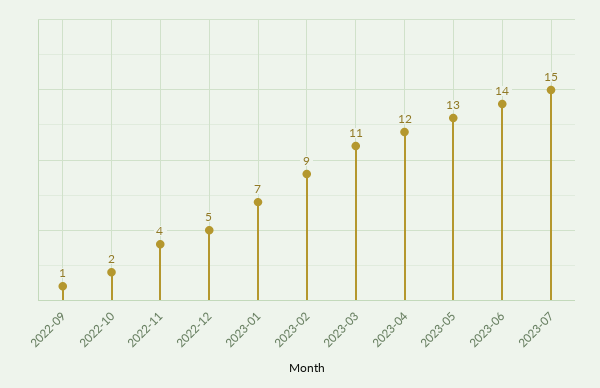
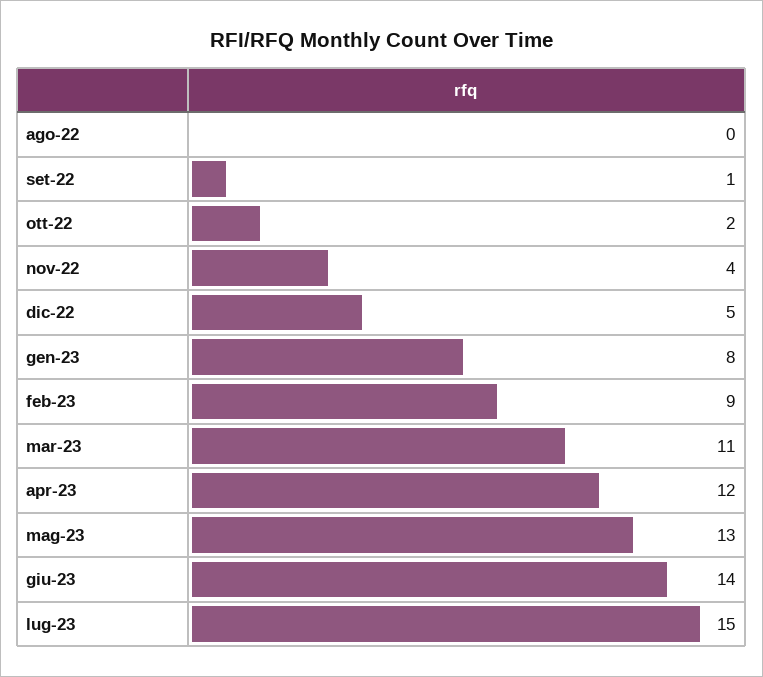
2023-01: 7 -> 8
ago-22: none -> 0

